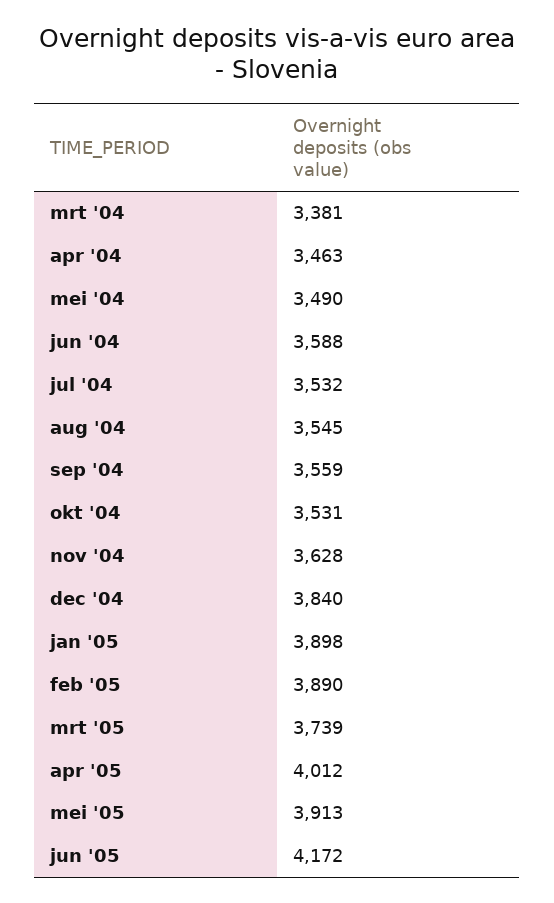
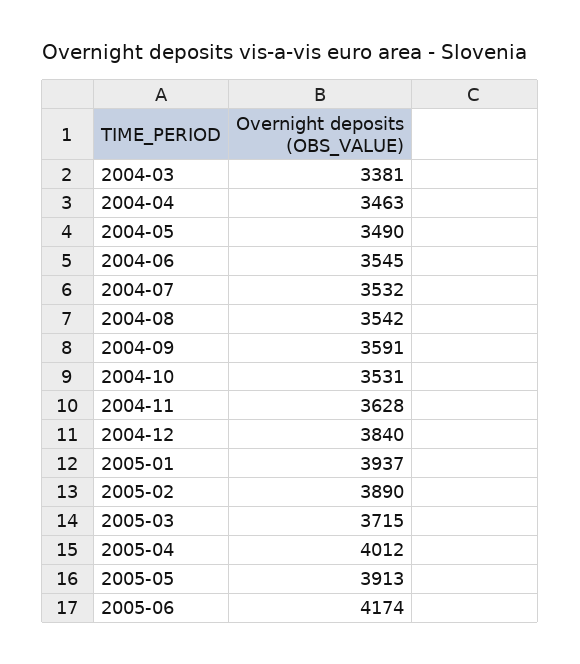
jun '04: 3588 -> 3545
aug '04: 3545 -> 3542
sep '04: 3559 -> 3591
jan '05: 3898 -> 3937
mrt '05: 3739 -> 3715
jun '05: 4172 -> 4174

